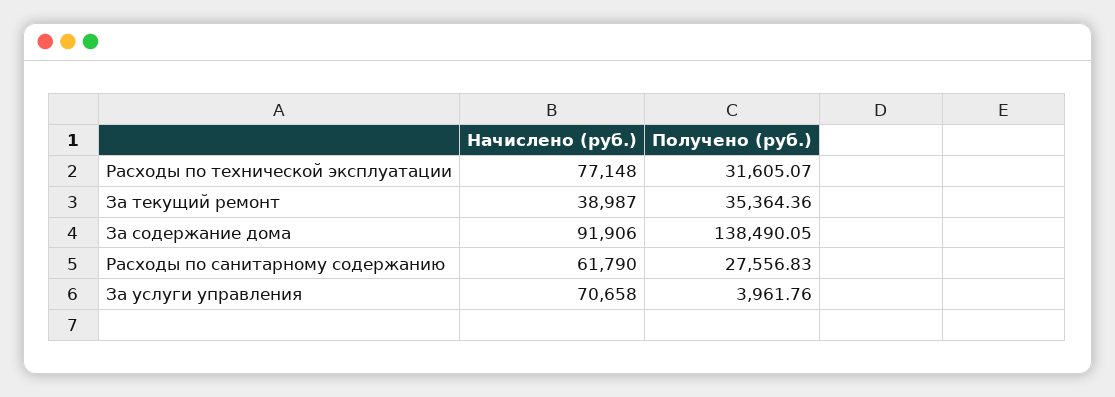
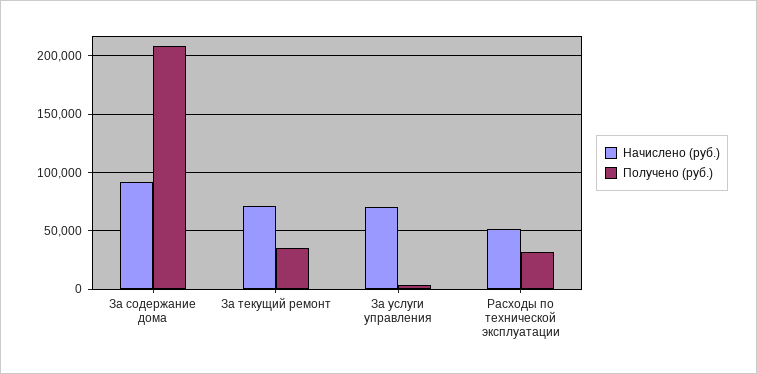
Начислено (руб.), Расходы по технической эксплуатации: 77148 -> 50000
Начислено (руб.), За текущий ремонт: 38987 -> 70000
Получено (руб.), За содержание дома: 138490.05 -> 210000
Начислено (руб.), Расходы по санитарному содержанию: 61790 -> none
Получено (руб.), Расходы по санитарному содержанию: 27556.83 -> none

